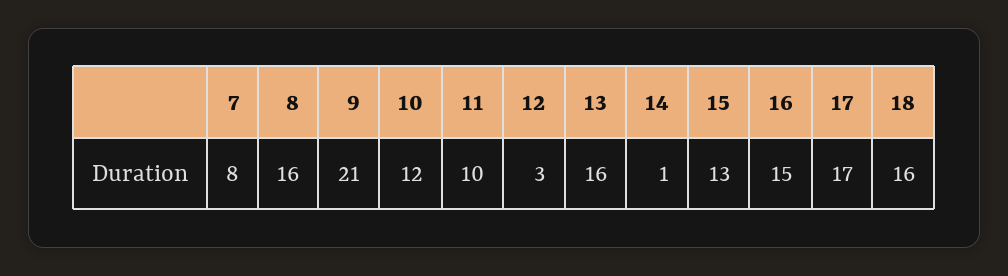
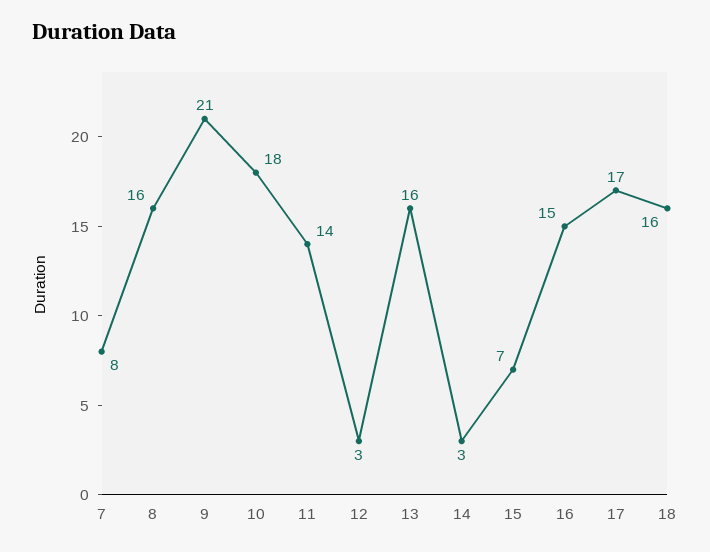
10: 12 -> 18
11: 10 -> 14
14: 1 -> 3
15: 13 -> 7

